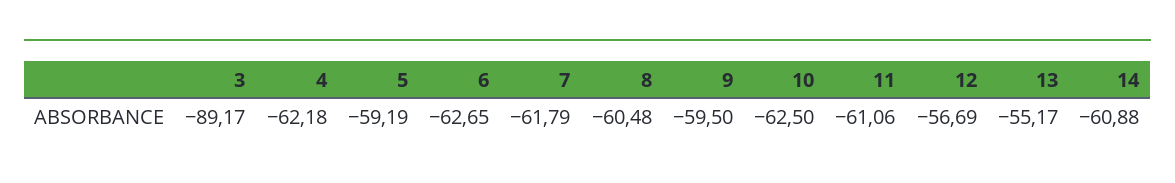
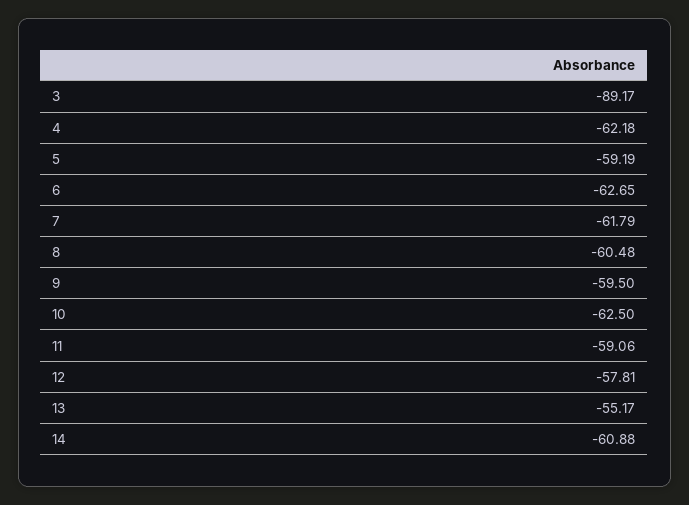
11: -61.06 -> -59.06
12: -56.69 -> -57.81

